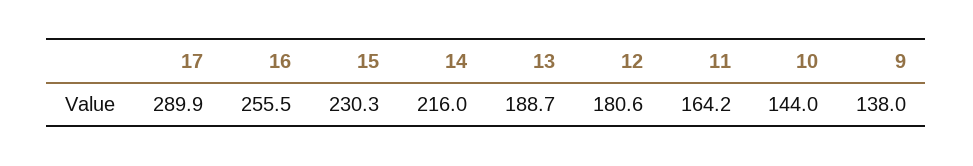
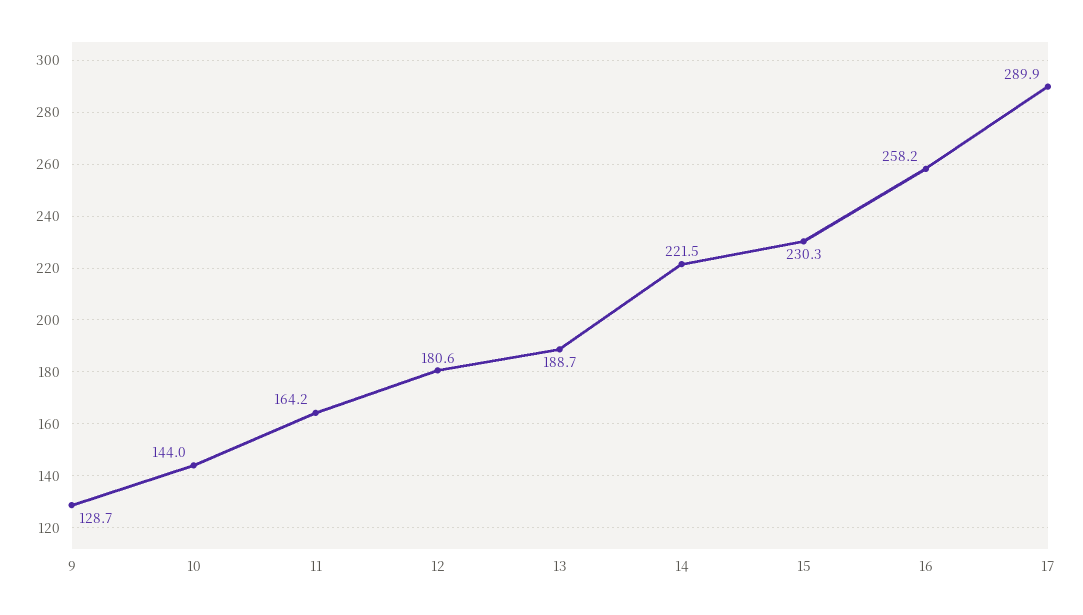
16: 255.5 -> 258.2
14: 216 -> 221.5
9: 138 -> 128.7

